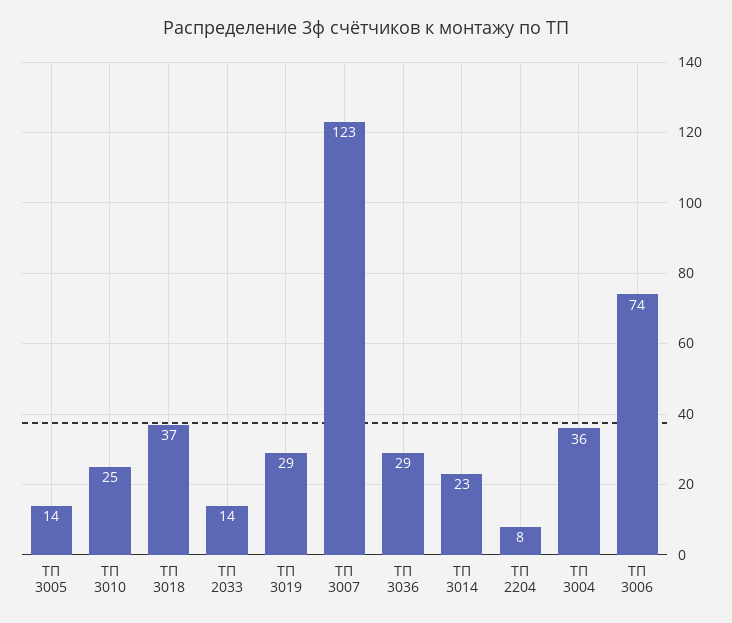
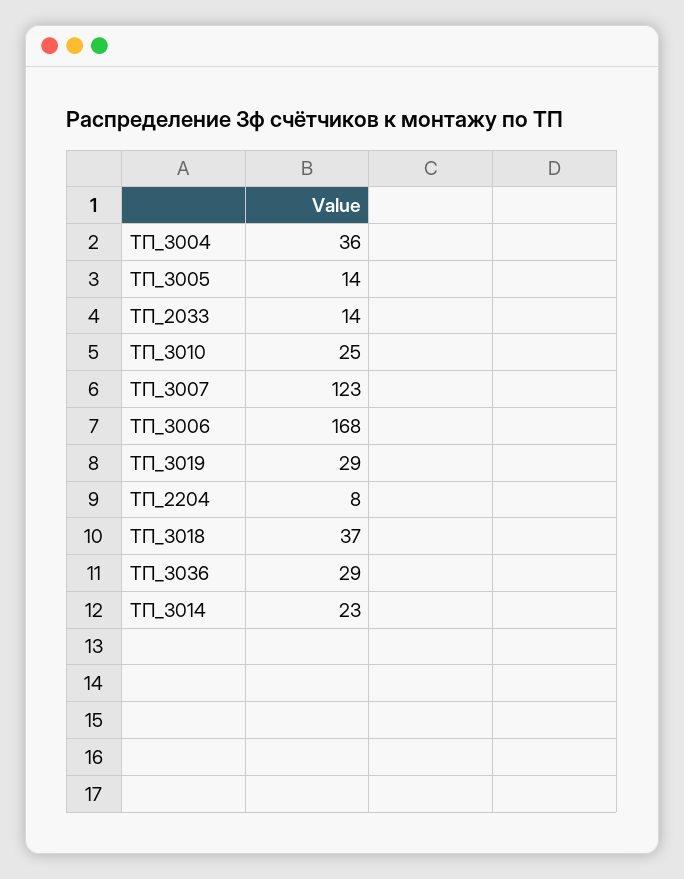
ТП 3006: 74 -> 168

